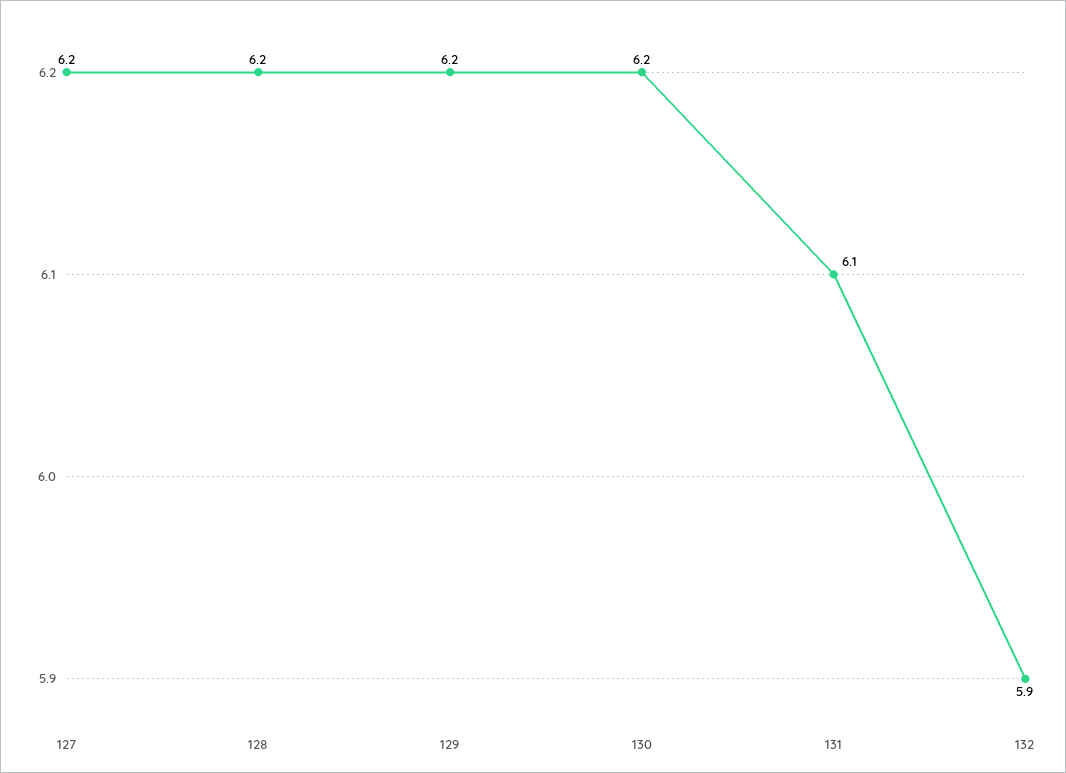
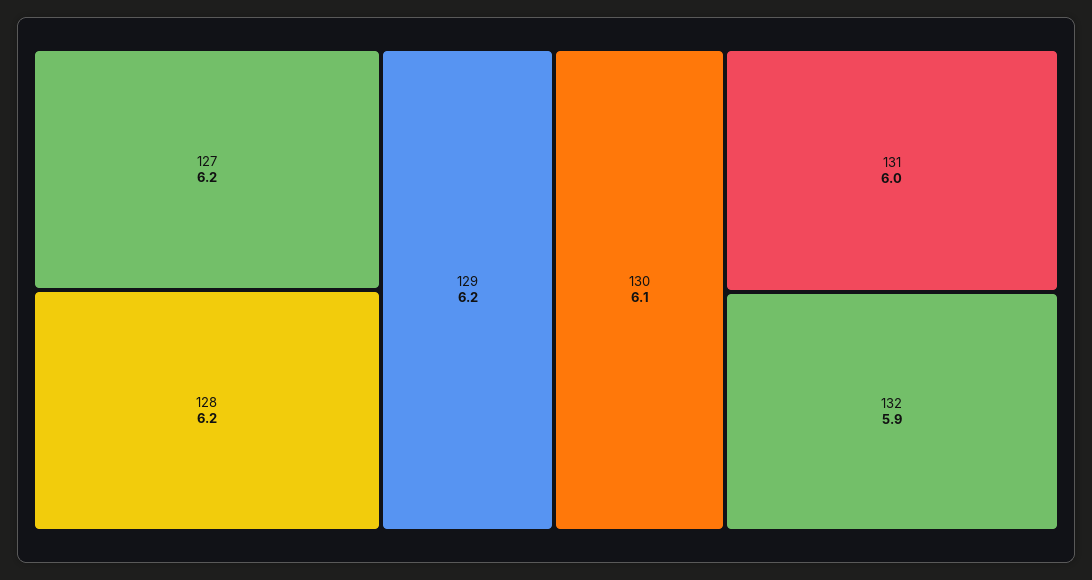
130: 6.2 -> 6.1
131: 6.1 -> 6

